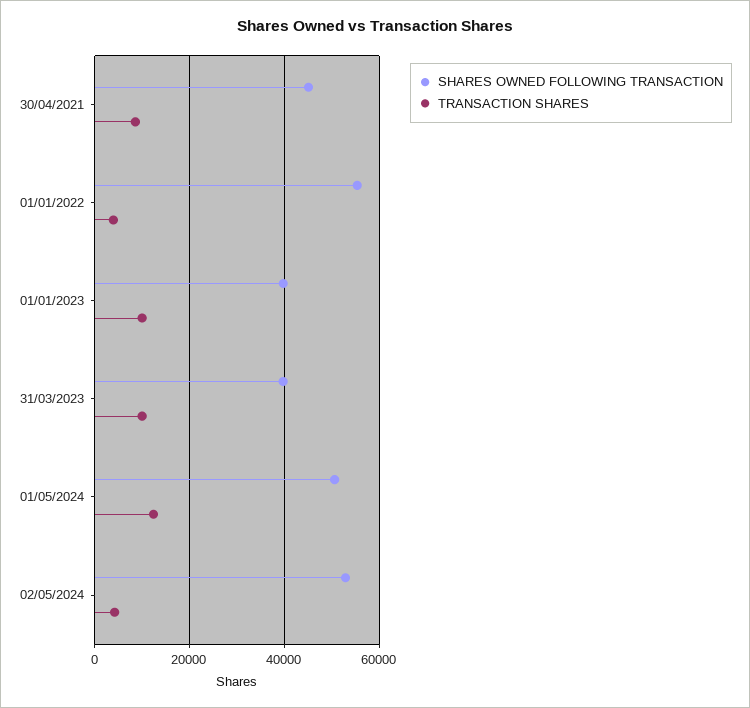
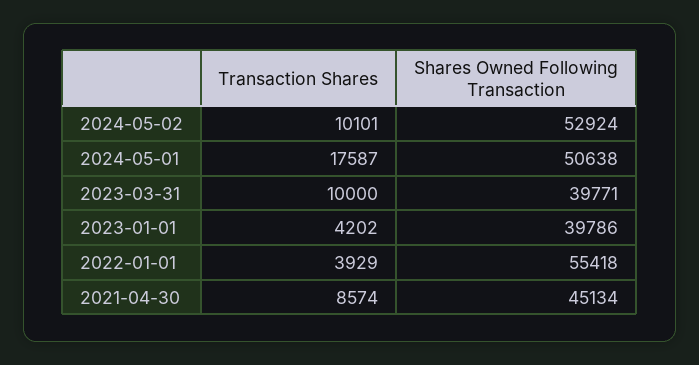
TRANSACTION SHARES, 01/01/2023: 10000 -> 4202
TRANSACTION SHARES, 01/05/2024: 12000 -> 17587
TRANSACTION SHARES, 02/05/2024: 4000 -> 10101

